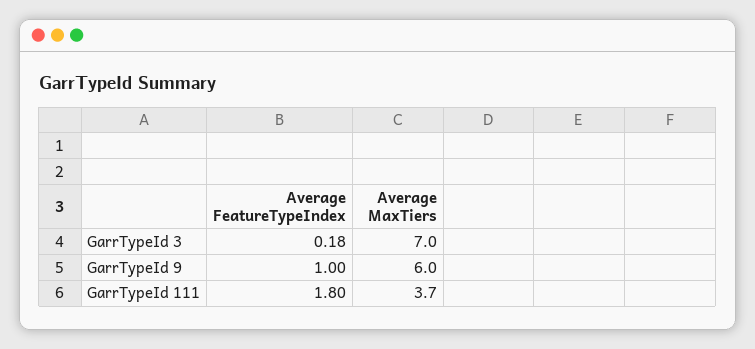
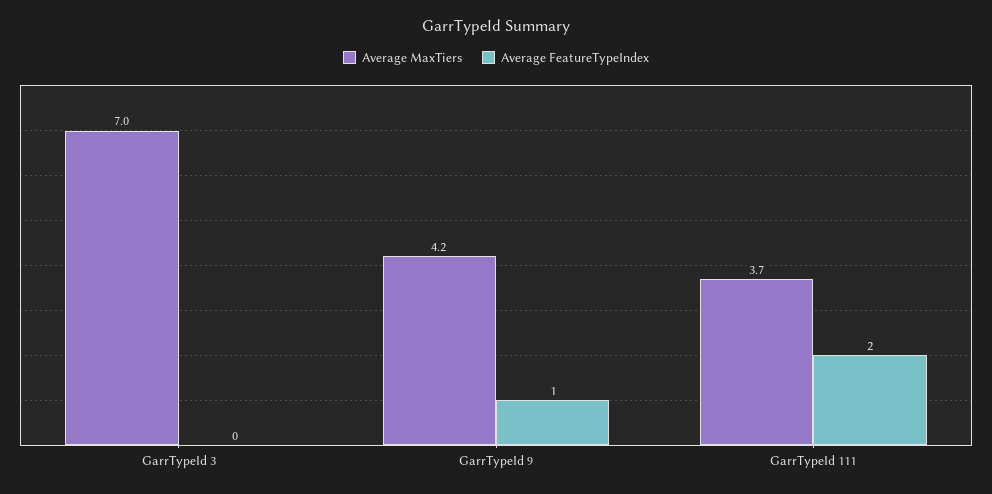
Average FeatureTypeIndex, GarrTypeId 3: 0.18 -> 0
Average MaxTiers, GarrTypeId 9: 6 -> 4.2
Average FeatureTypeIndex, GarrTypeId 111: 1.8 -> 2

